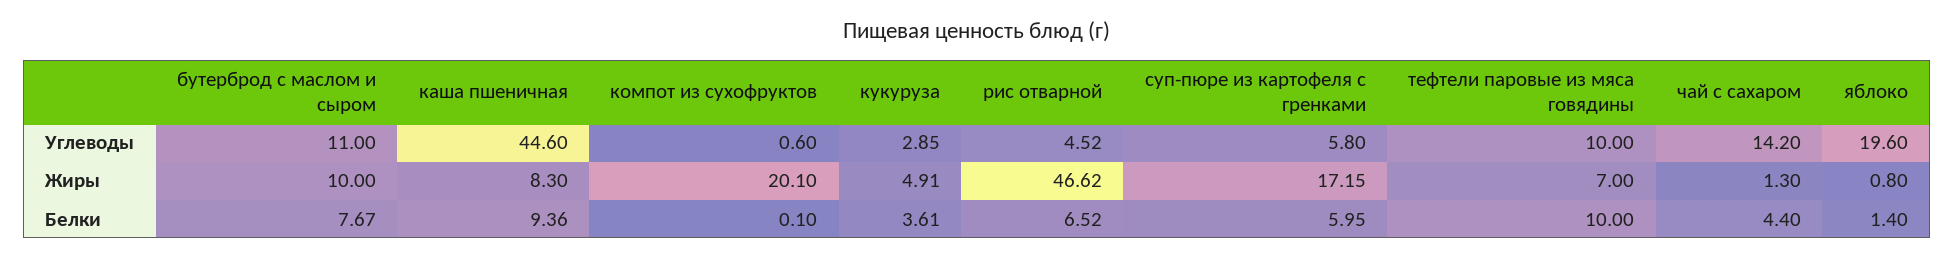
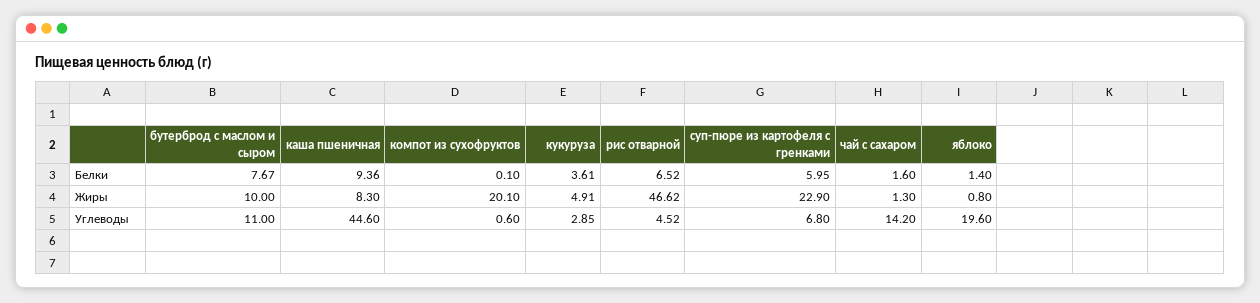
суп-пюре из картофеля с гренками, Углеводы: 5.8 -> 6.8
тефтели паровые из мяса говядины, Углеводы: 10 -> none
суп-пюре из картофеля с гренками, Жиры: 17.15 -> 22.9
тефтели паровые из мяса говядины, Жиры: 7 -> none
тефтели паровые из мяса говядины, Белки: 10 -> none
чай с сахаром, Белки: 4.4 -> 1.6

